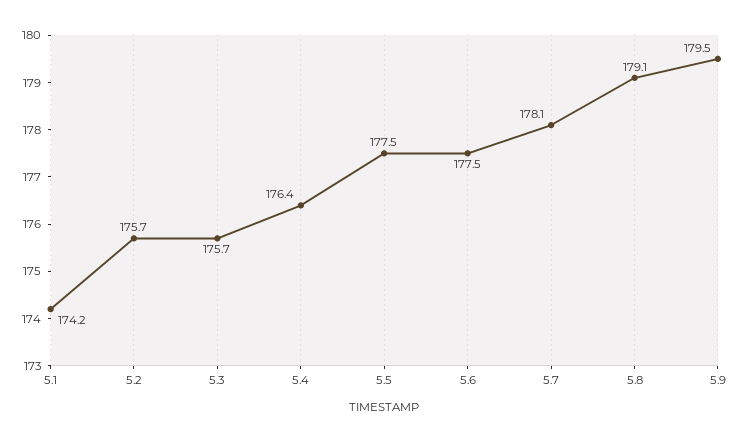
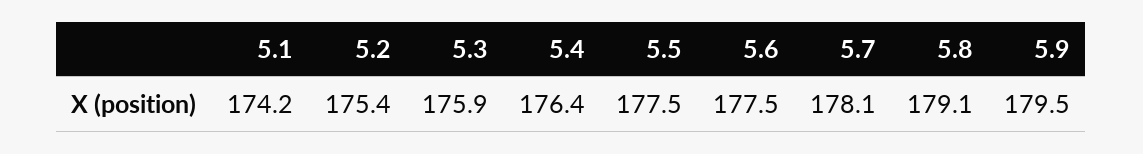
5.2: 175.7 -> 175.4
5.3: 175.7 -> 175.9

